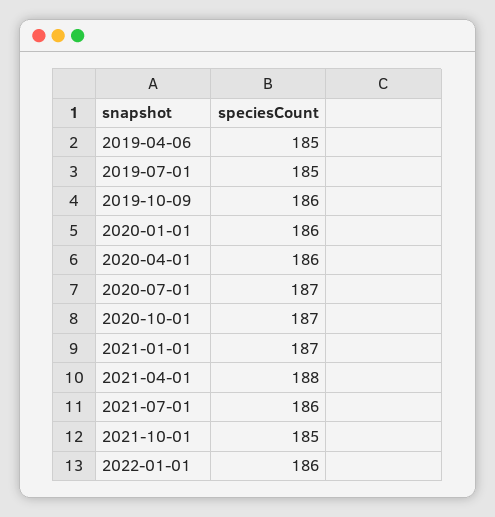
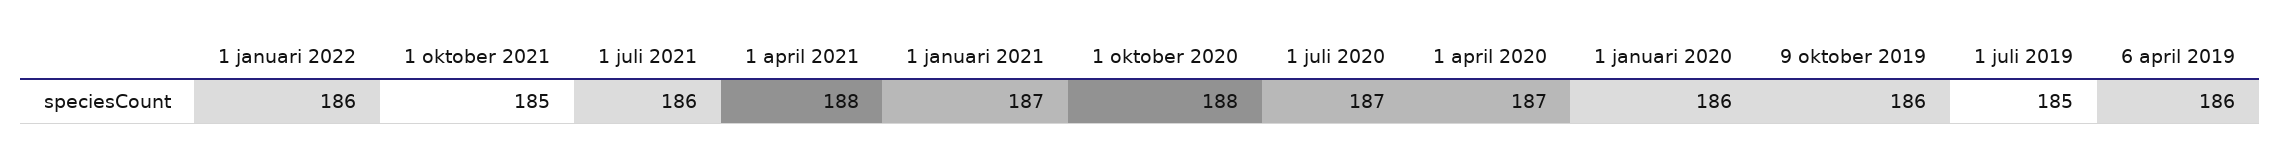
2019-04-06: 185 -> 186
2020-04-01: 186 -> 187
2020-10-01: 187 -> 188

